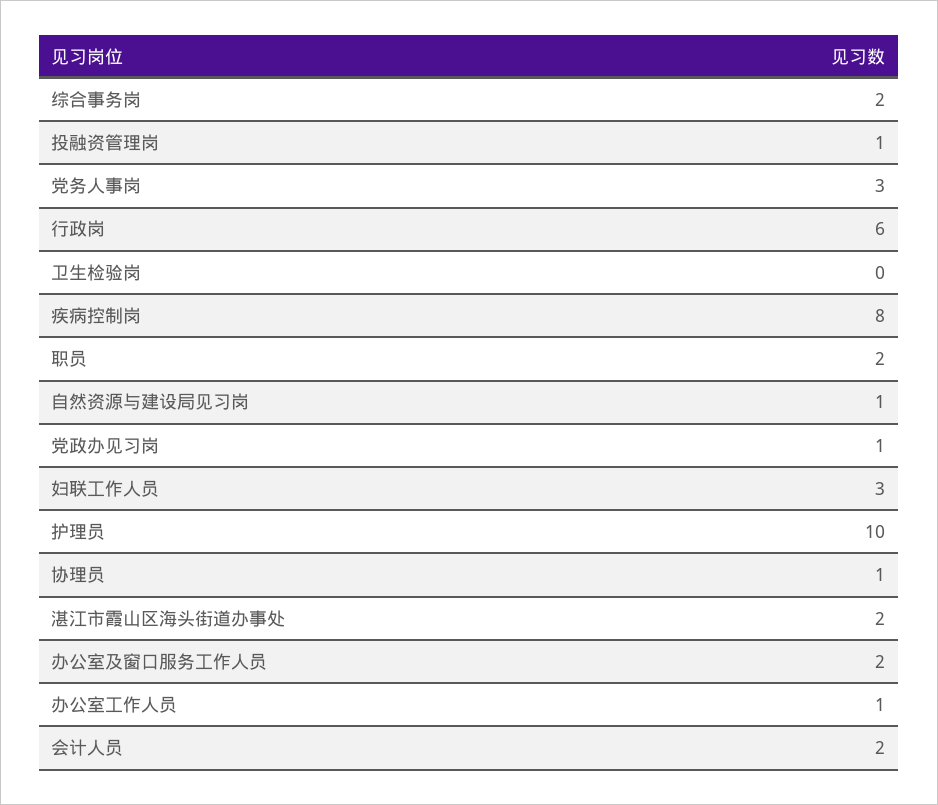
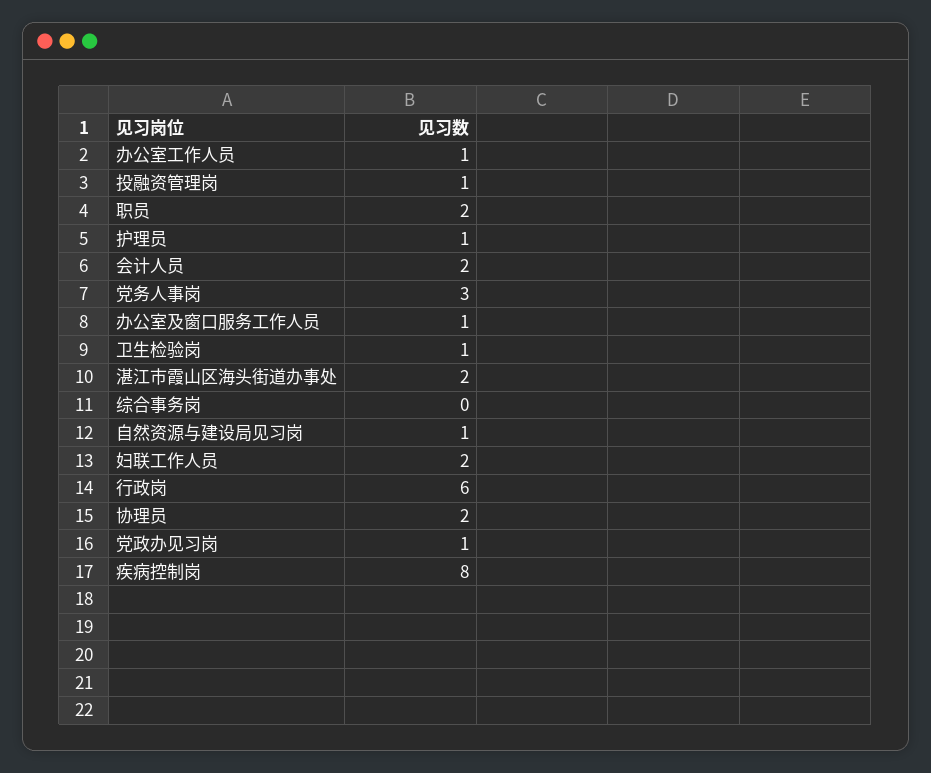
综合事务岗: 2 -> 0
卫生检验岗: 0 -> 1
妇联工作人员: 3 -> 2
护理员: 10 -> 1
协理员: 1 -> 2
办公室及窗口服务工作人员: 2 -> 1

